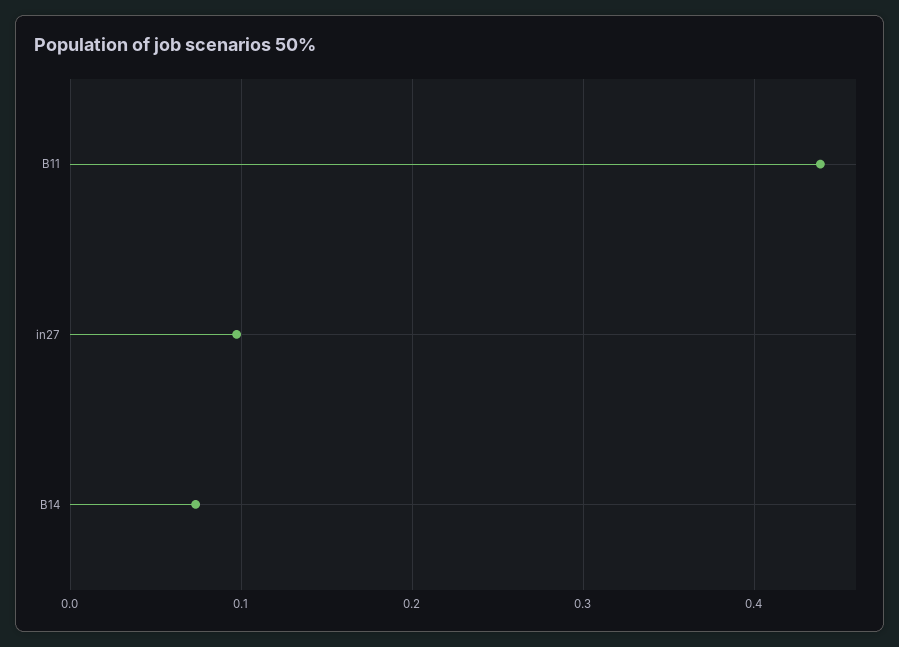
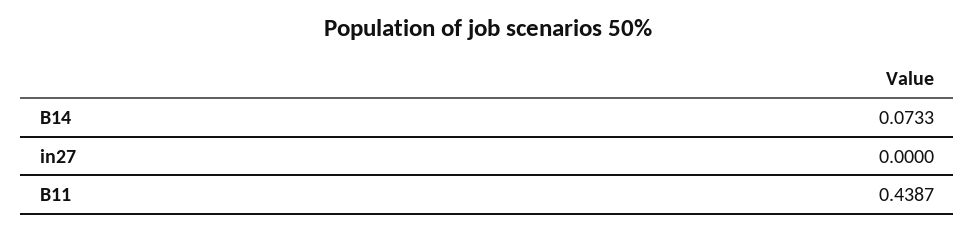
in27: 0.1 -> 0

